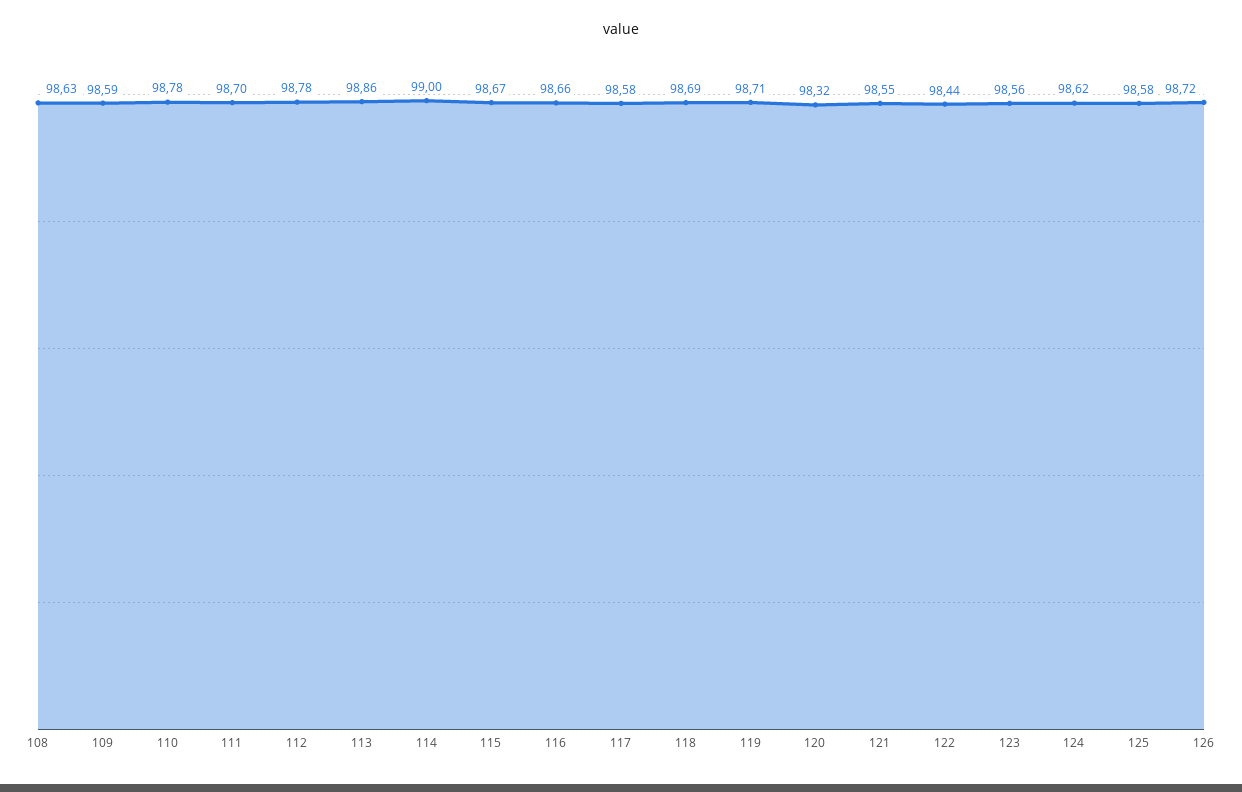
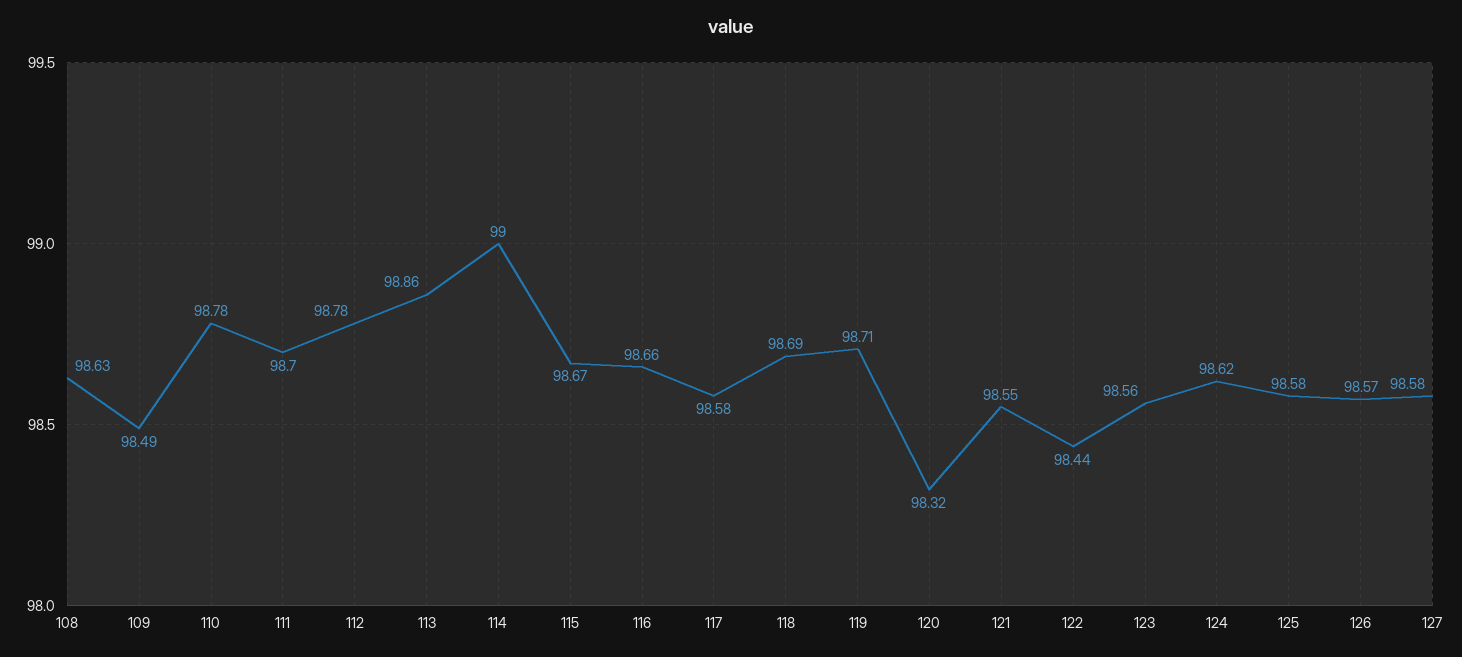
109: 98.59 -> 98.49
126: 98.72 -> 98.57
127: none -> 98.58

